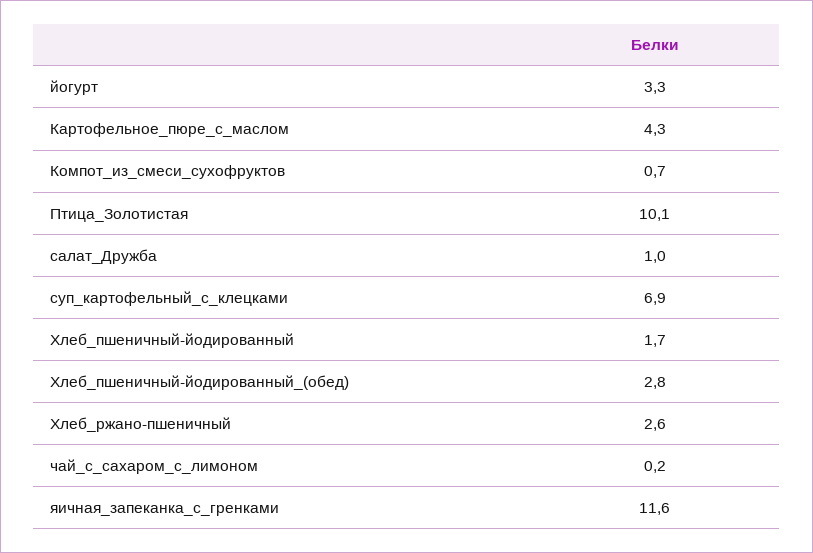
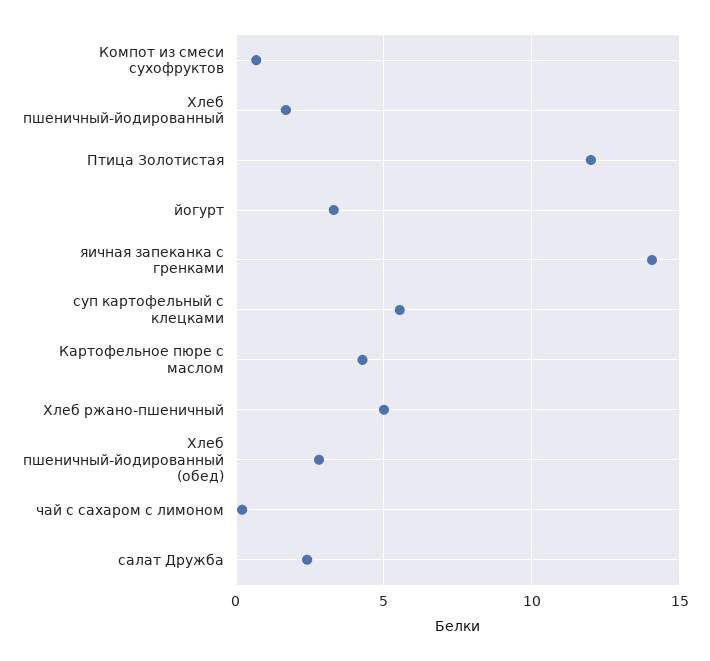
Птица_Золотистая: 10.1 -> 12
салат_Дружба: 1 -> 2.5
суп_картофельный_с_клецками: 6.9 -> 5.5
Хлеб_ржано-пшеничный: 2.6 -> 5
яичная_запеканка_с_гренками: 11.6 -> 14

